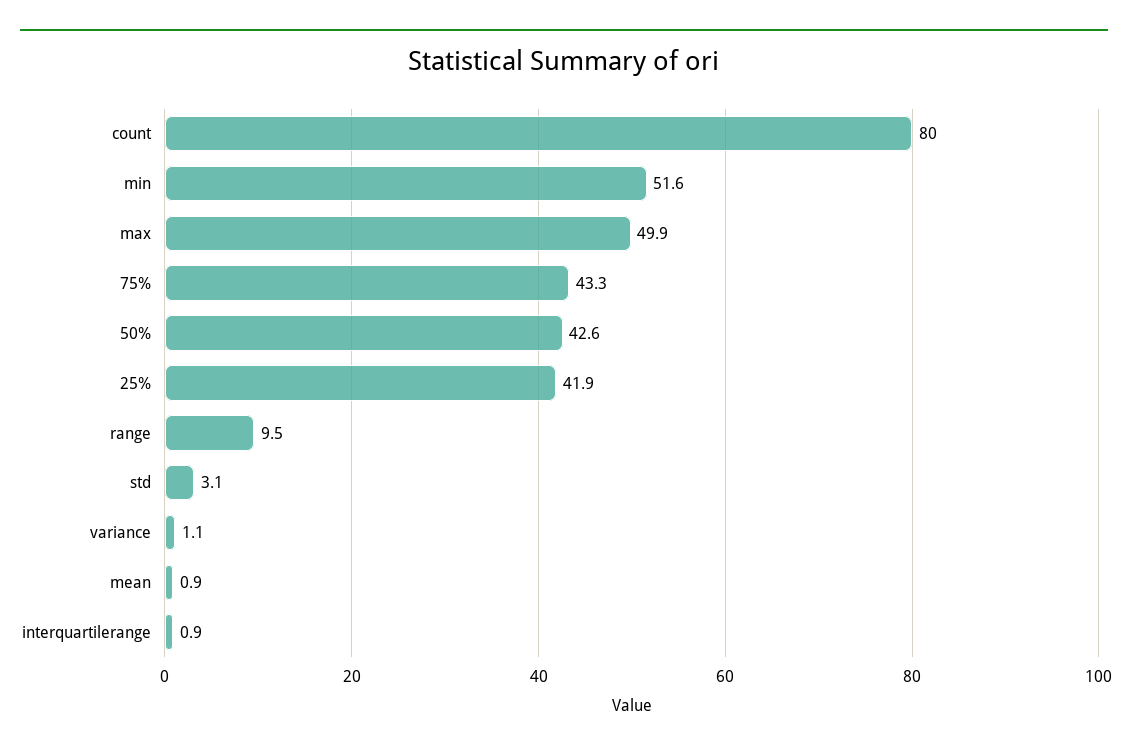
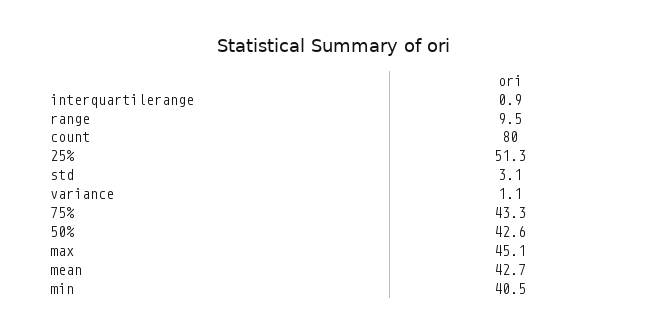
min: 51.6 -> 40.5
max: 49.9 -> 45.1
25%: 41.9 -> 51.3
mean: 0.9 -> 42.7

